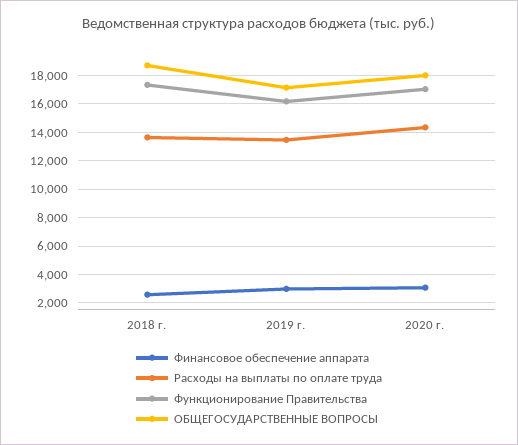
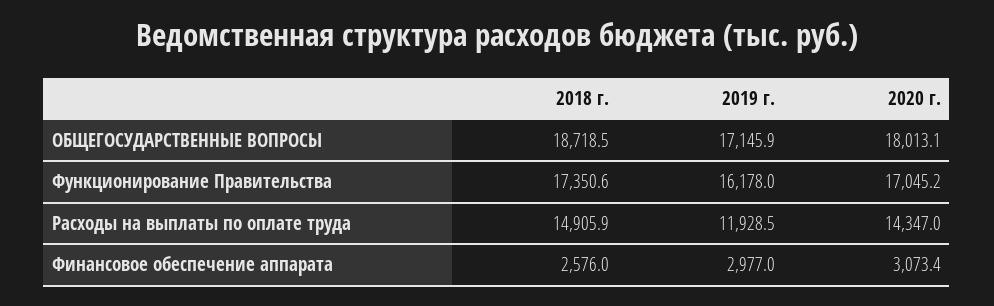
Расходы на выплаты по оплате труда, 2018 г.: 13500 -> 14905.9
Расходы на выплаты по оплате труда, 2019 г.: 13500 -> 11928.5

